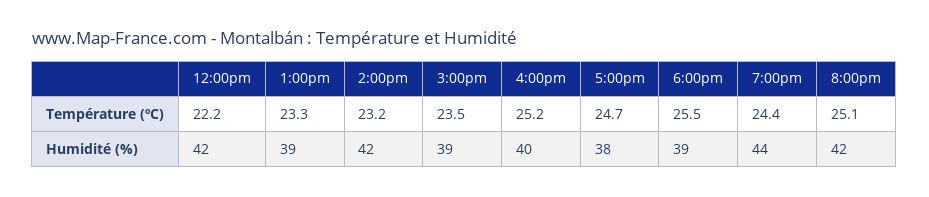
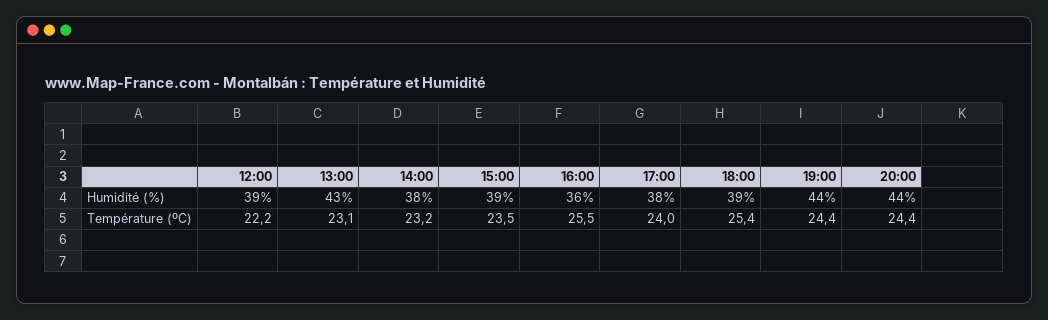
1:00pm, Température (ºC): 23.3 -> 23.1
4:00pm, Température (ºC): 25.2 -> 25.5
5:00pm, Température (ºC): 24.7 -> 24
6:00pm, Température (ºC): 25.5 -> 25.4
8:00pm, Température (ºC): 25.1 -> 24.4
12:00pm, Humidité (%): 42 -> 39
1:00pm, Humidité (%): 39 -> 43
2:00pm, Humidité (%): 42 -> 38
4:00pm, Humidité (%): 40 -> 36
8:00pm, Humidité (%): 42 -> 44

